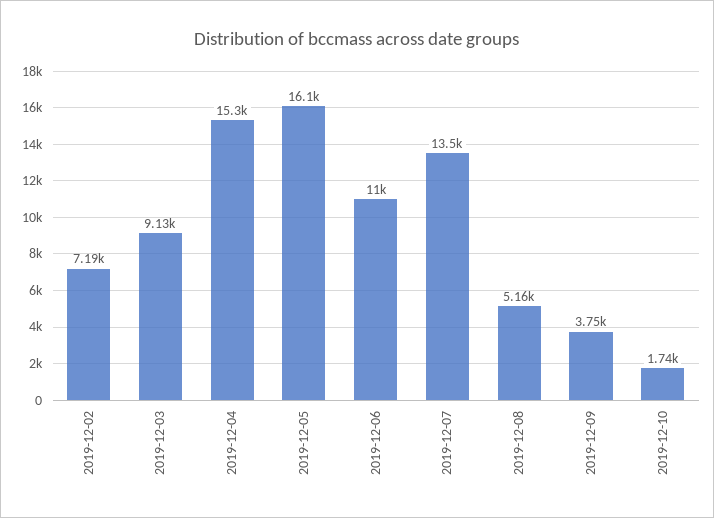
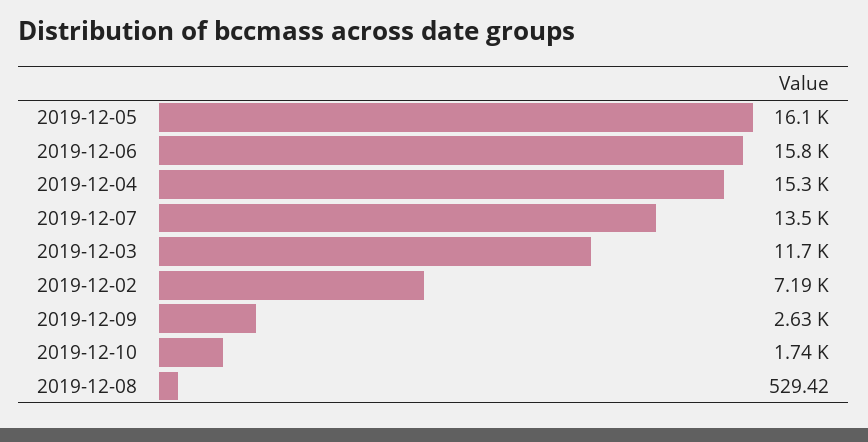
2019-12-03: 9130 -> 11700
2019-12-06: 11000 -> 15800
2019-12-08: 5160 -> 529.42
2019-12-09: 3750 -> 2630

